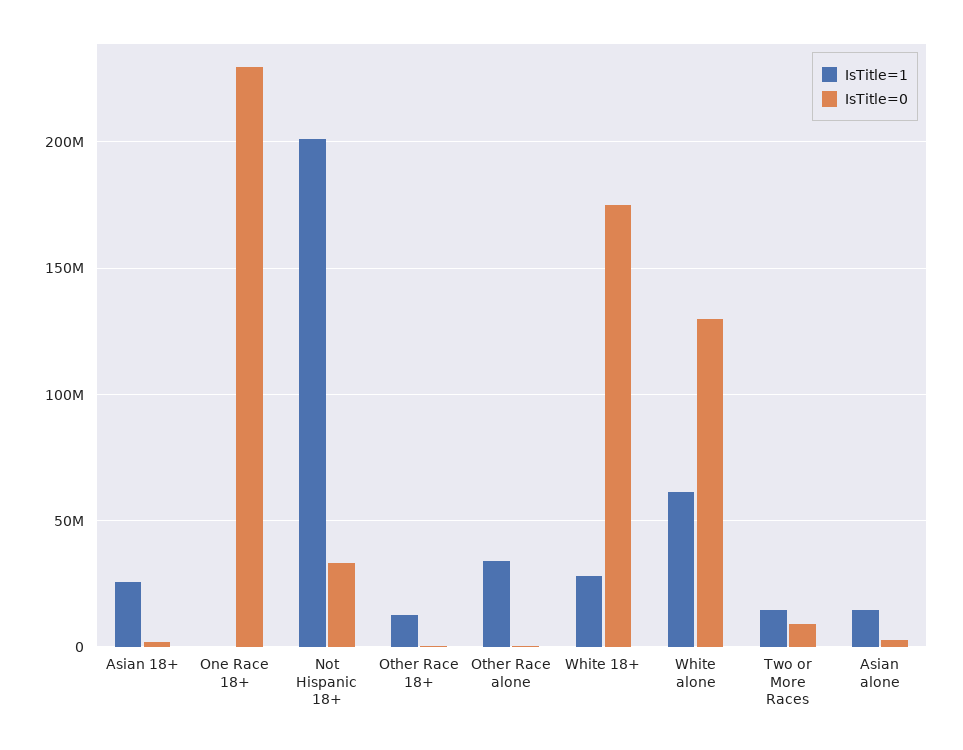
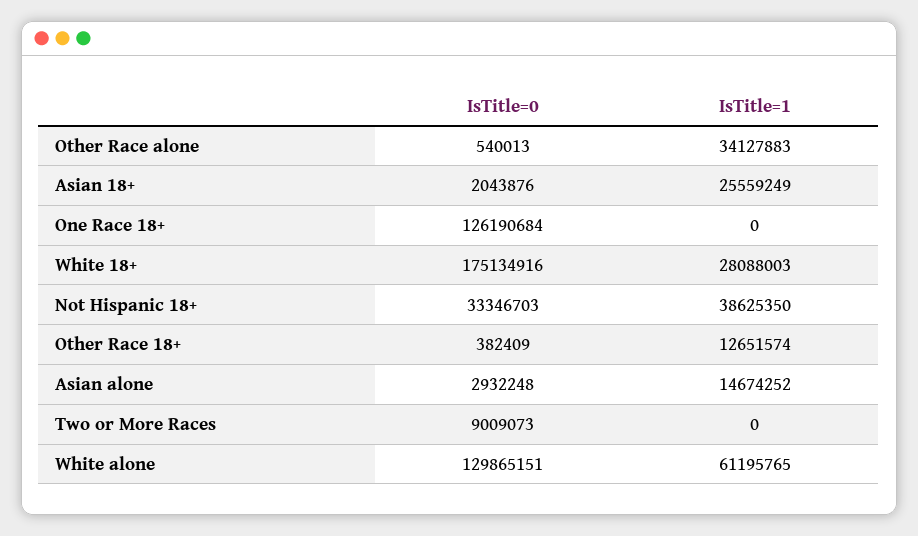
IsTitle=0, One Race 18+: 230000000 -> 126190684
IsTitle=1, Not Hispanic 18+: 200000000 -> 38625350
IsTitle=1, Two or More Races: 15000000 -> 0

